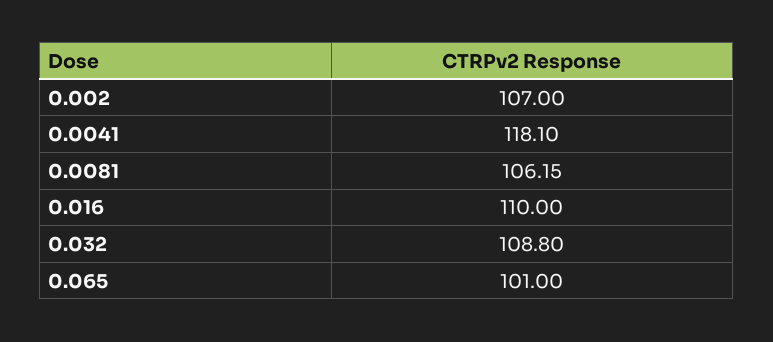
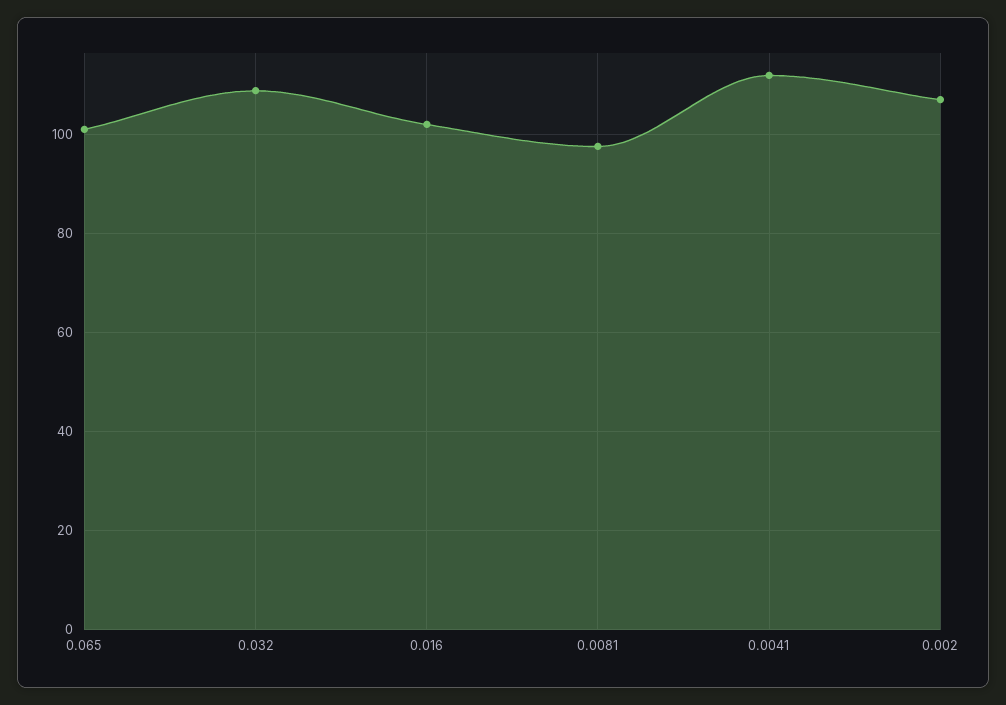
0.0041: 118.1 -> 112
0.0081: 106.15 -> 98
0.016: 110 -> 102

